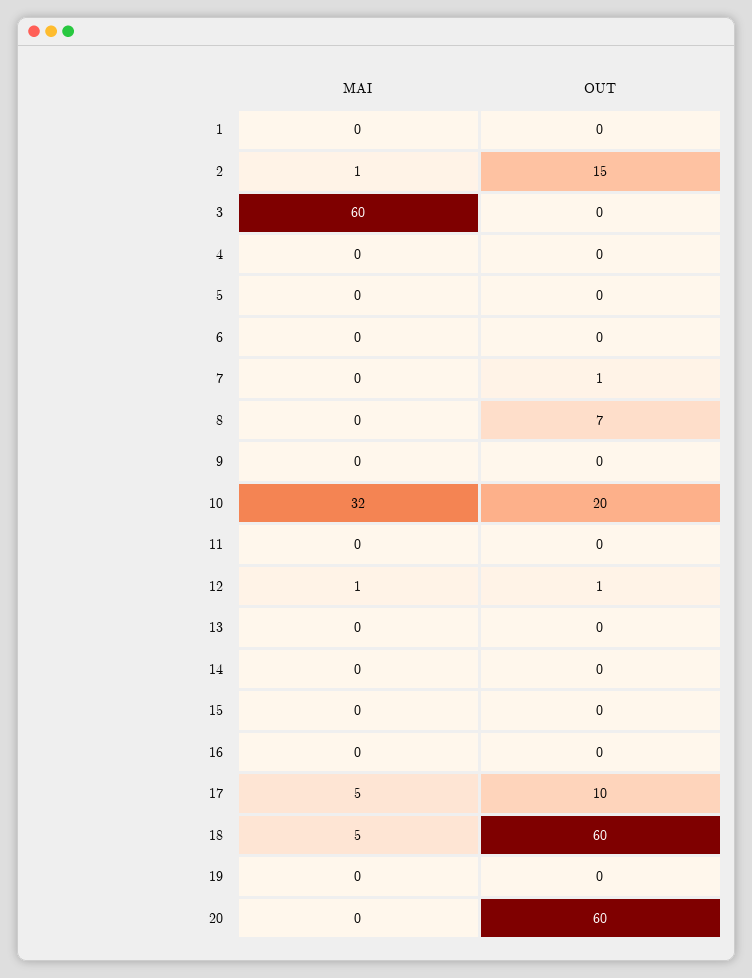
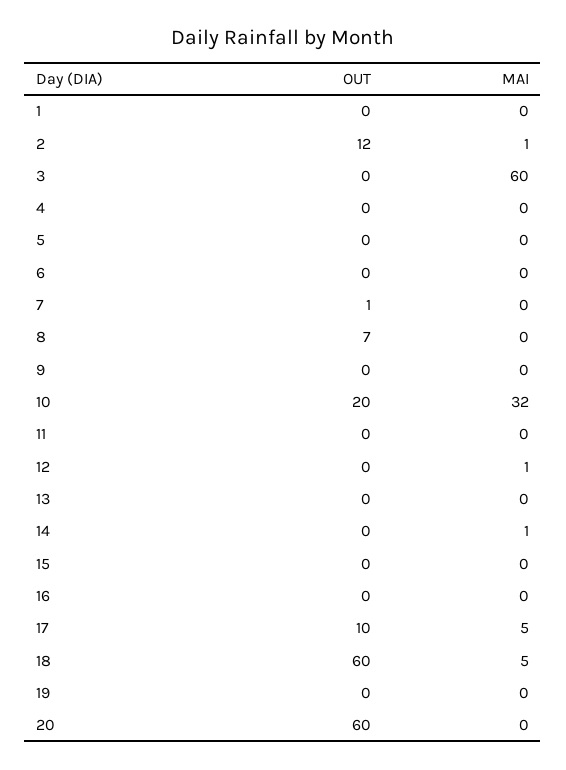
OUT, 2: 15 -> 12
OUT, 12: 1 -> 0
MAI, 14: 0 -> 1

